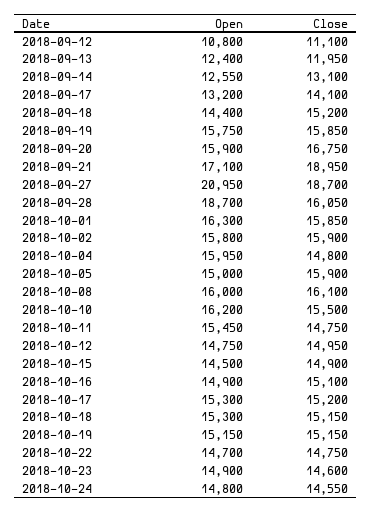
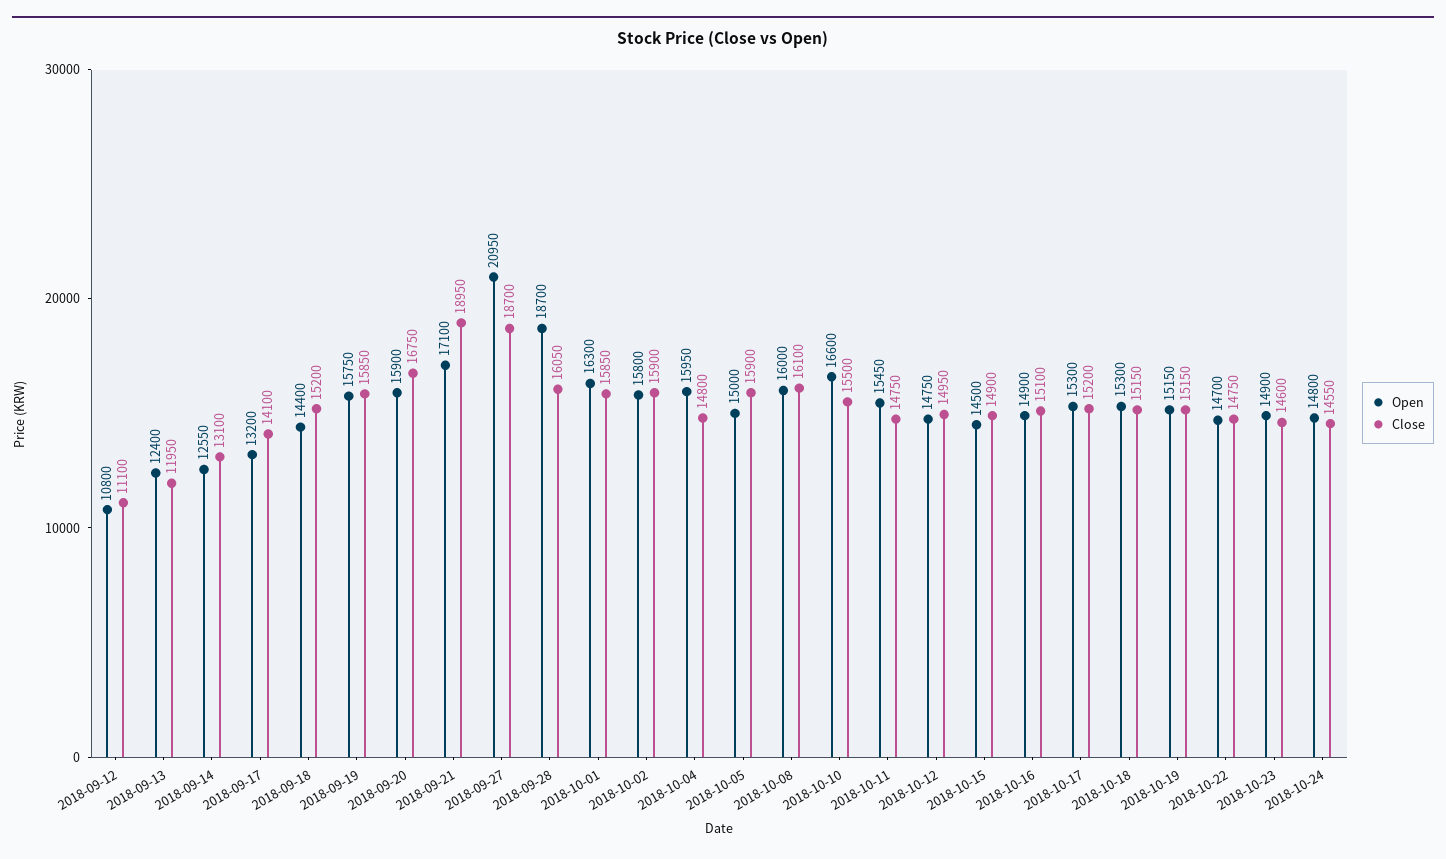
Open, 2018-10-10: 16200 -> 16600

